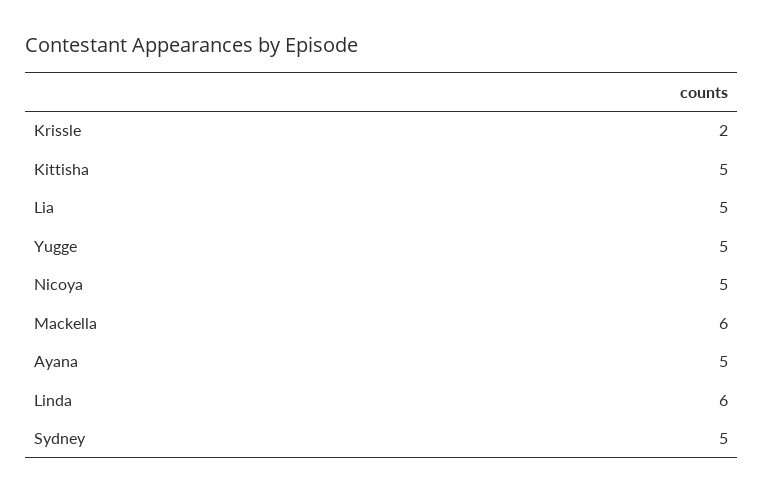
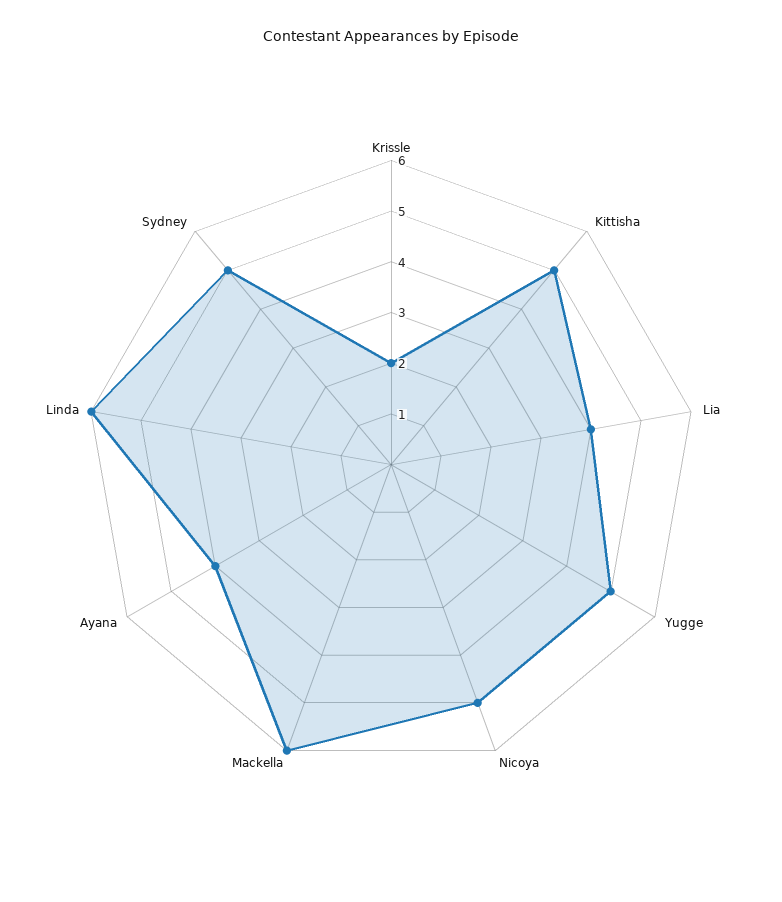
Lia: 5 -> 4
Ayana: 5 -> 4

